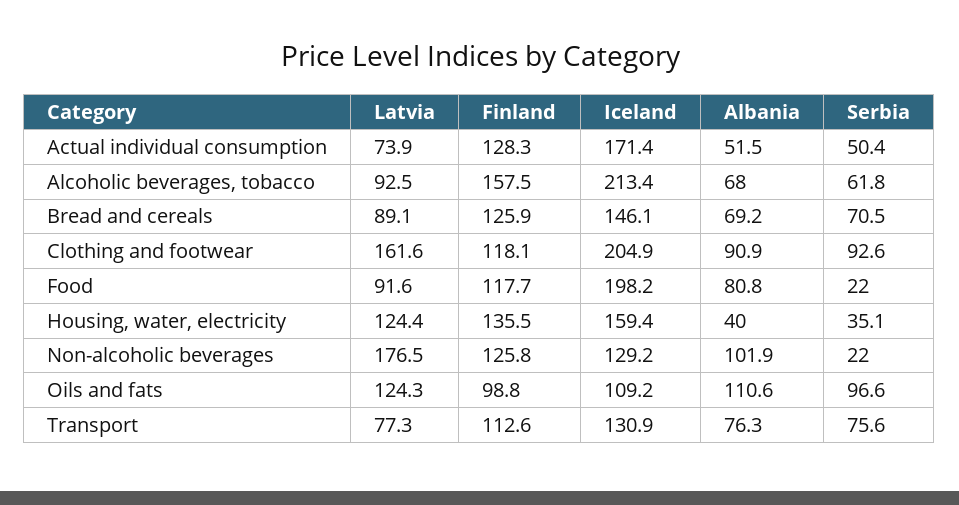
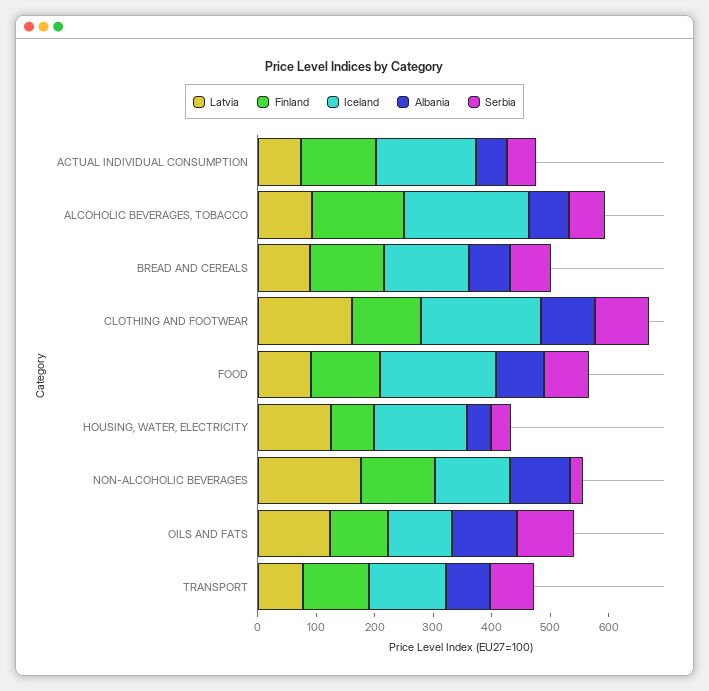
Serbia, Food: 22 -> 80
Finland, Housing, water, electricity: 135.5 -> 80

